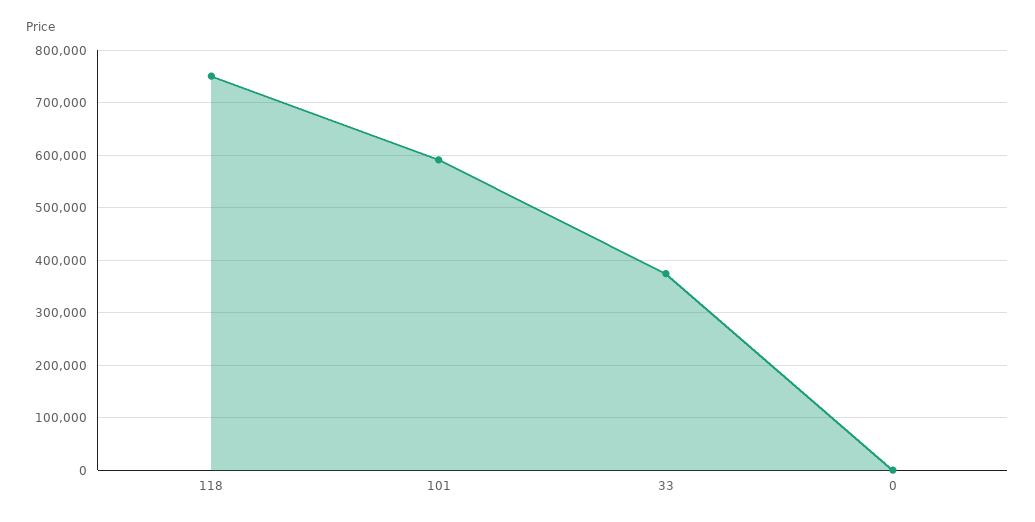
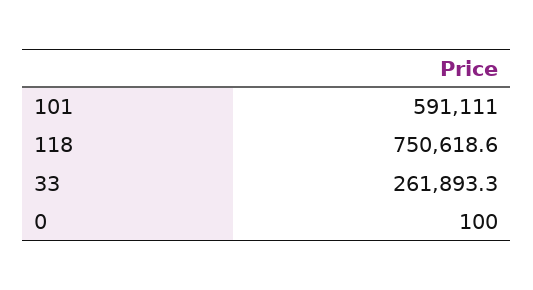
33: 380000 -> 261893.3

